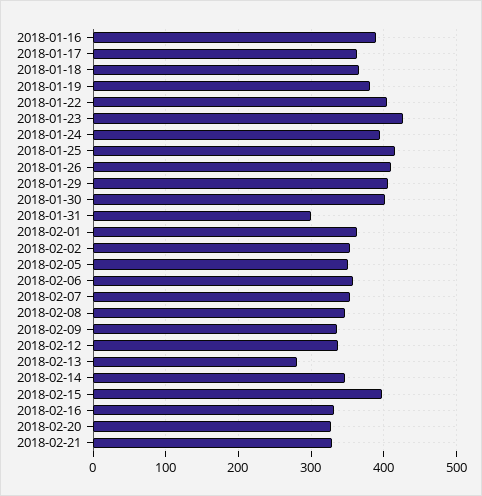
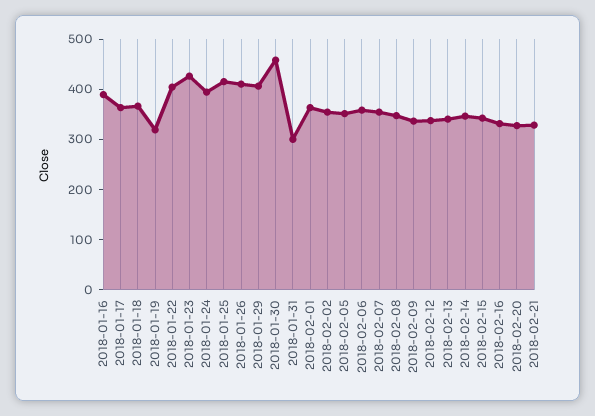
2018-01-19: 380 -> 320
2018-01-30: 400 -> 460
2018-02-13: 280 -> 340
2018-02-15: 400 -> 340

